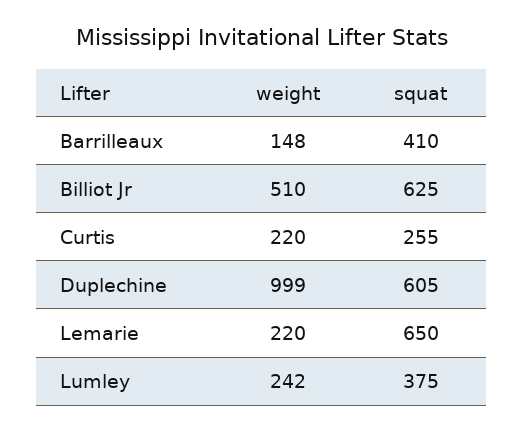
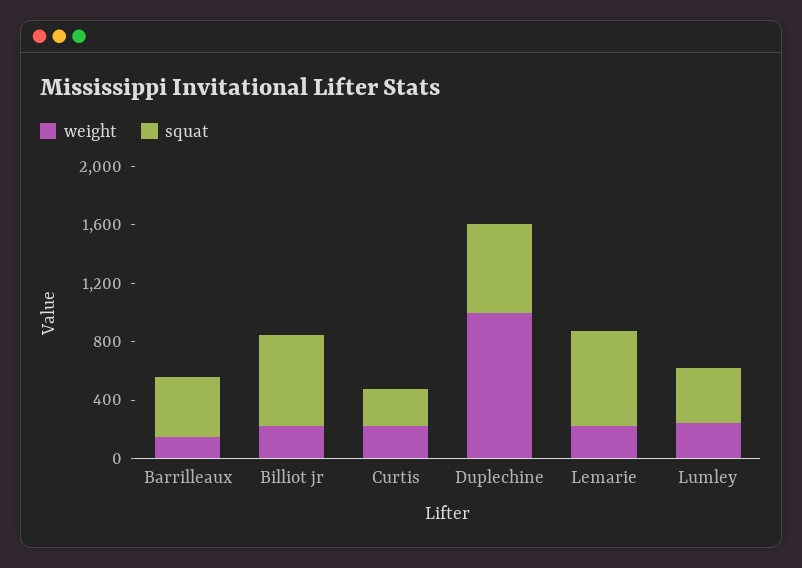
weight, Billiot Jr: 510 -> 200

